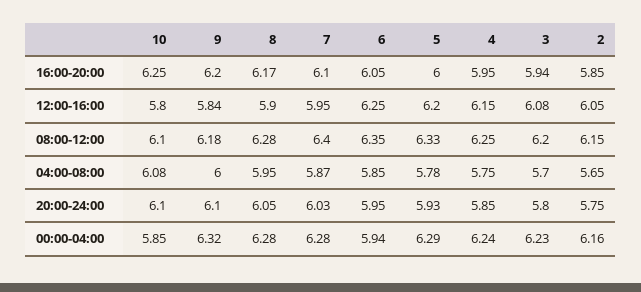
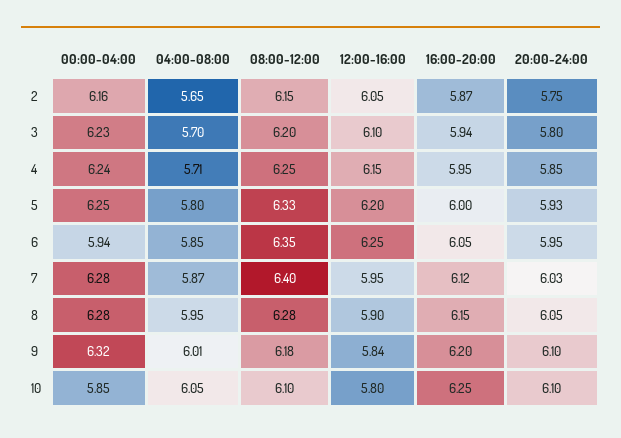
8, 16:00-20:00: 6.17 -> 6.15
7, 16:00-20:00: 6.1 -> 6.12
2, 16:00-20:00: 5.85 -> 5.87
3, 12:00-16:00: 6.08 -> 6.1
10, 04:00-08:00: 6.08 -> 6.05
9, 04:00-08:00: 6 -> 6.01
5, 04:00-08:00: 5.78 -> 5.8
4, 04:00-08:00: 5.75 -> 5.71
5, 00:00-04:00: 6.29 -> 6.25

